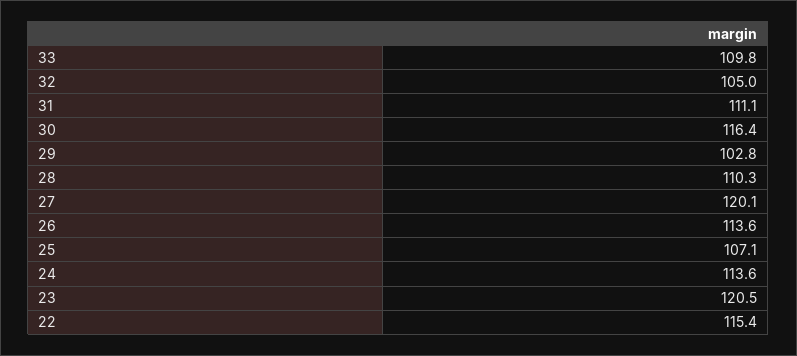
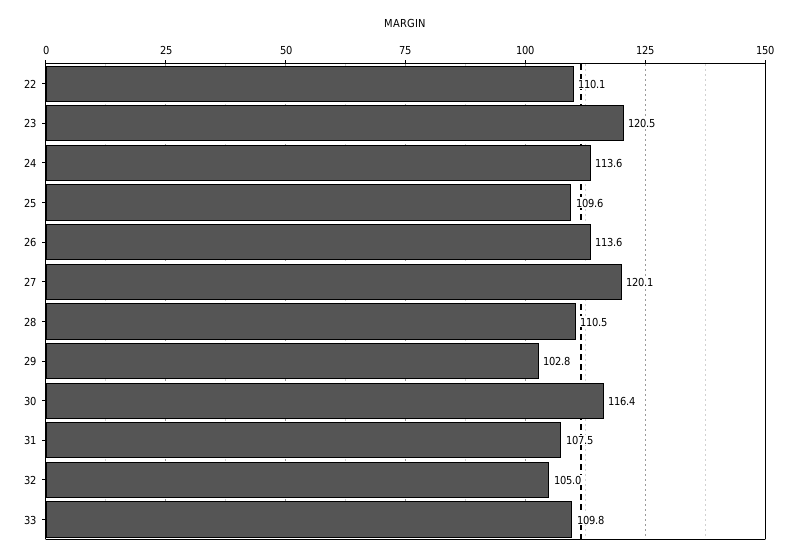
31: 111.1 -> 107.5
28: 110.3 -> 110.5
25: 107.1 -> 109.6
22: 115.4 -> 110.1

